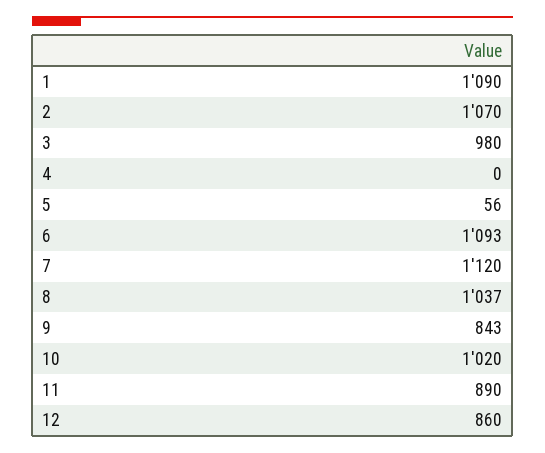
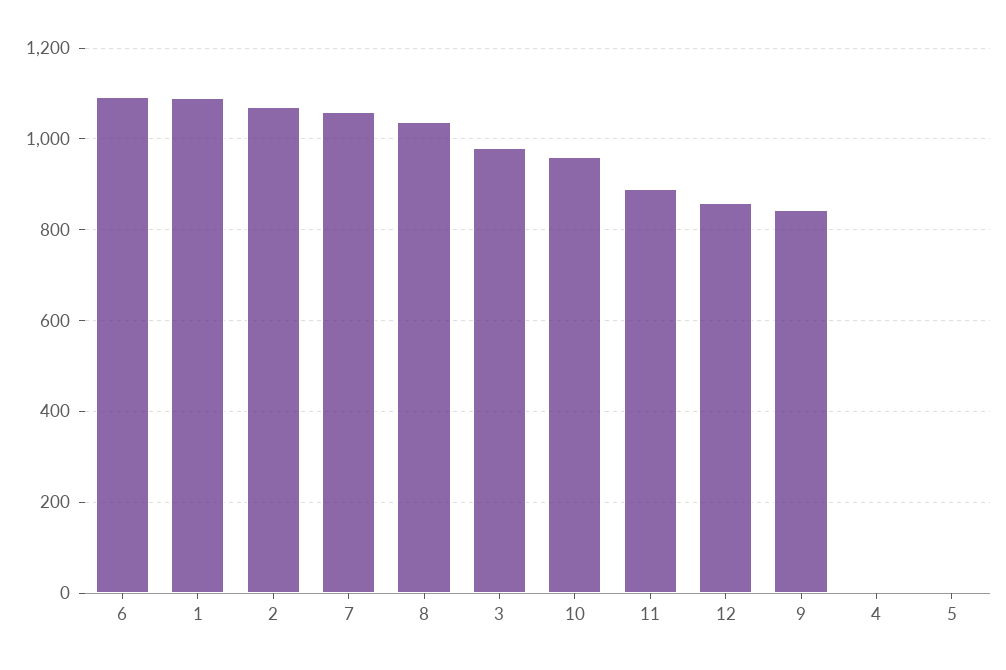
5: 56 -> 0
7: 1120 -> 1060
10: 1020 -> 960

